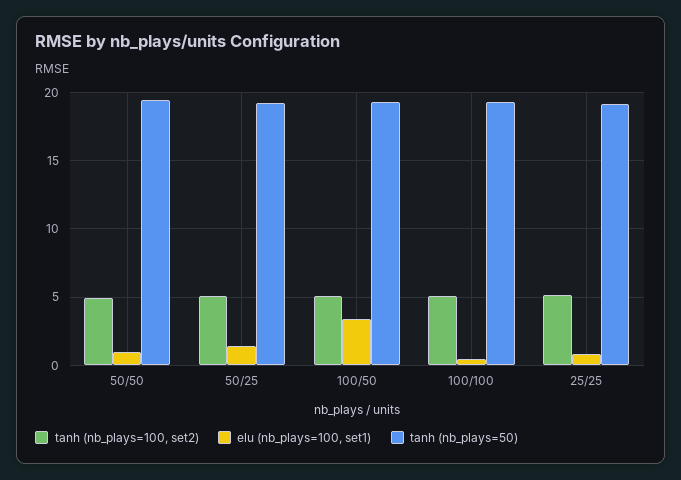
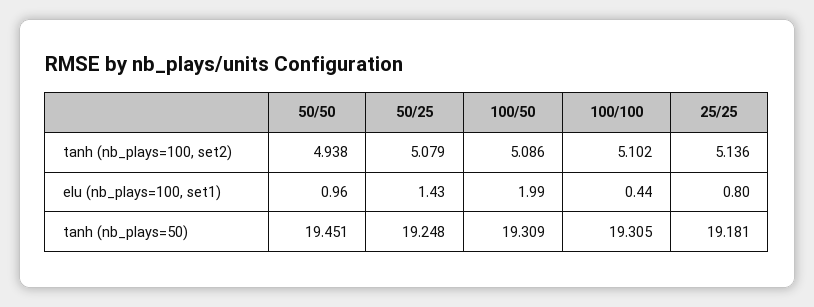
elu (nb_plays=100, set1), 100/50: 3.5 -> 1.99

